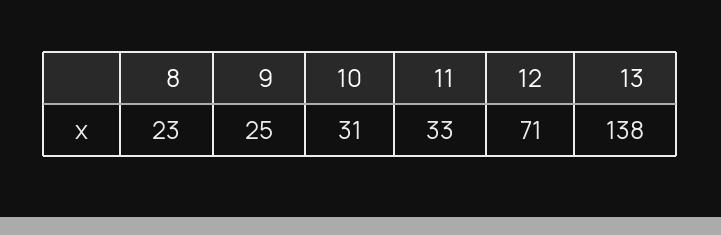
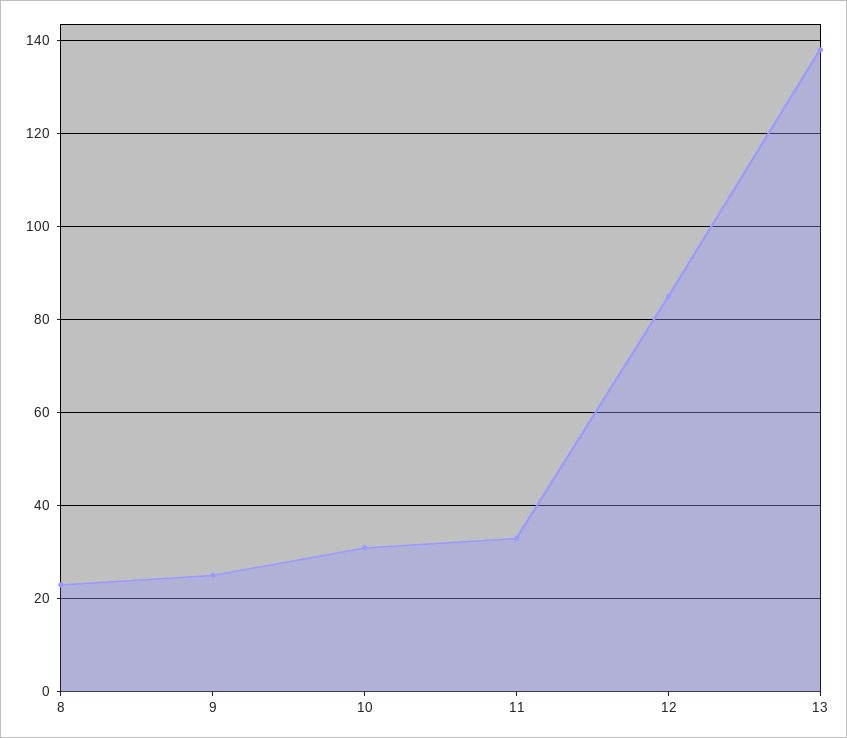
12: 71 -> 85

